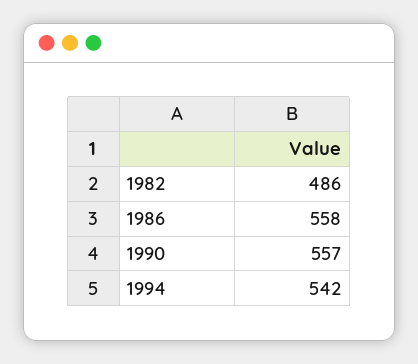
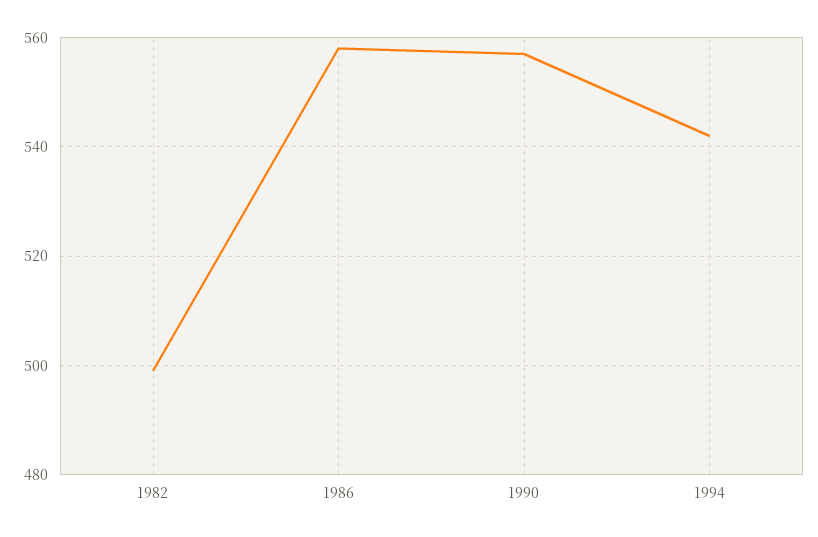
1982: 486 -> 500

